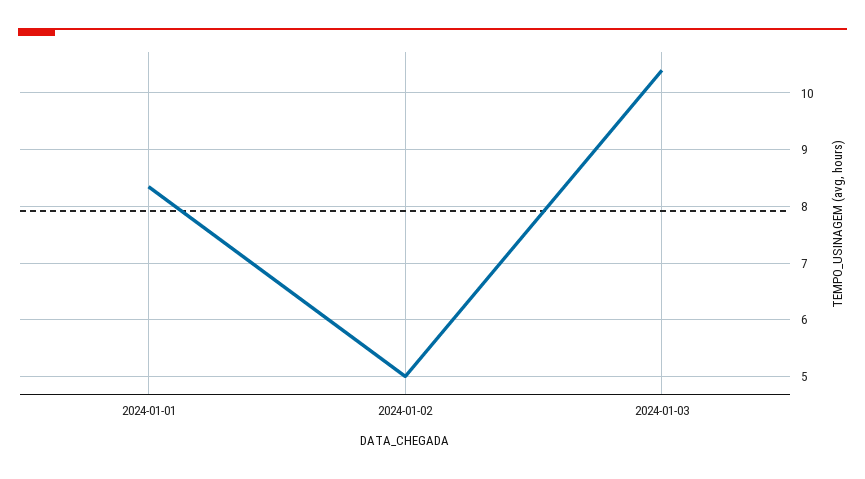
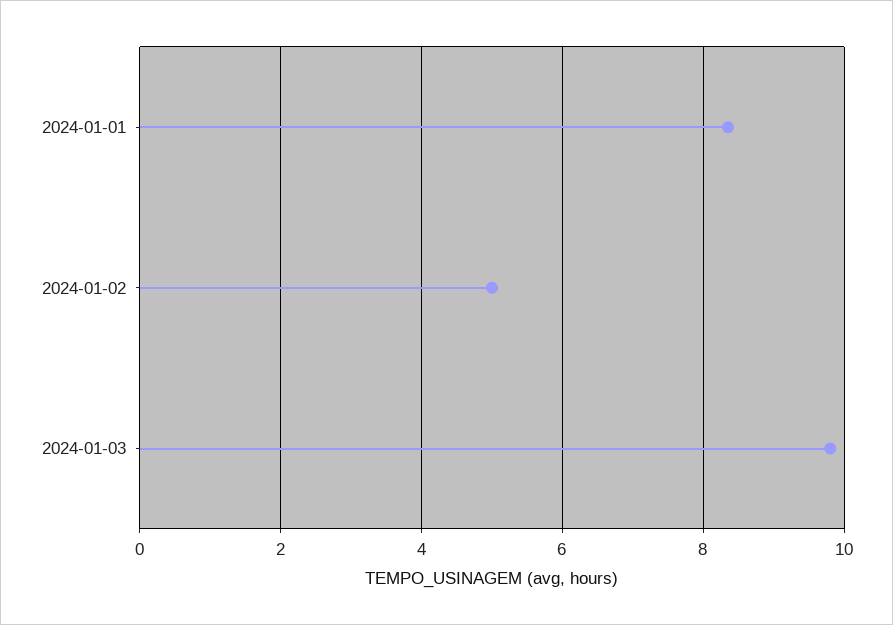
2024-01-03: 10.4 -> 9.8

